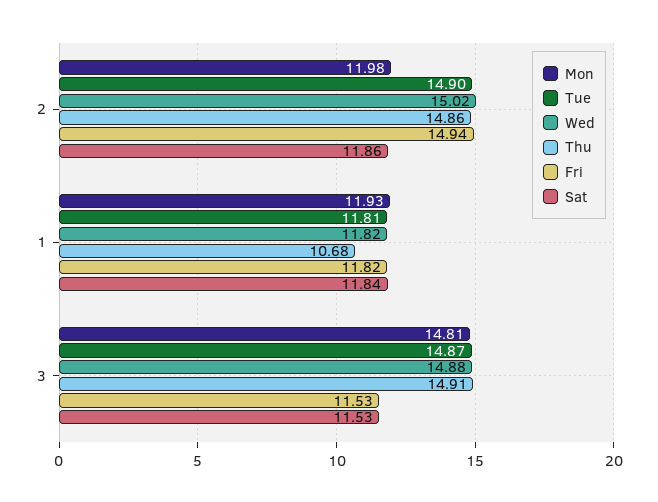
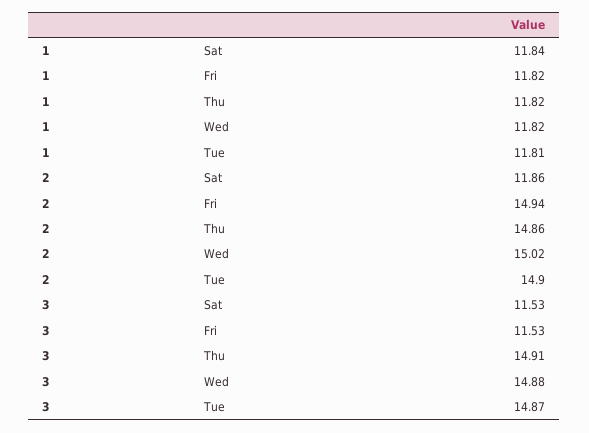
Mon, 2: 11.98 -> none
Mon, 1: 11.93 -> none
Thu, 1: 10.68 -> 11.82
Mon, 3: 14.81 -> none

